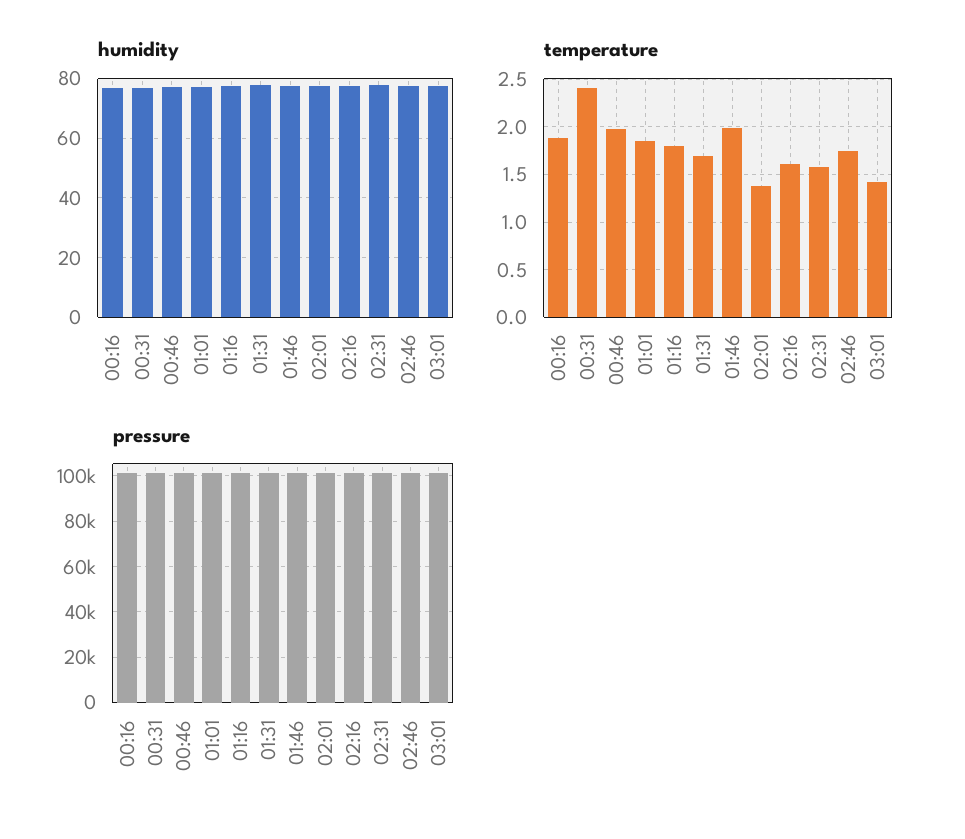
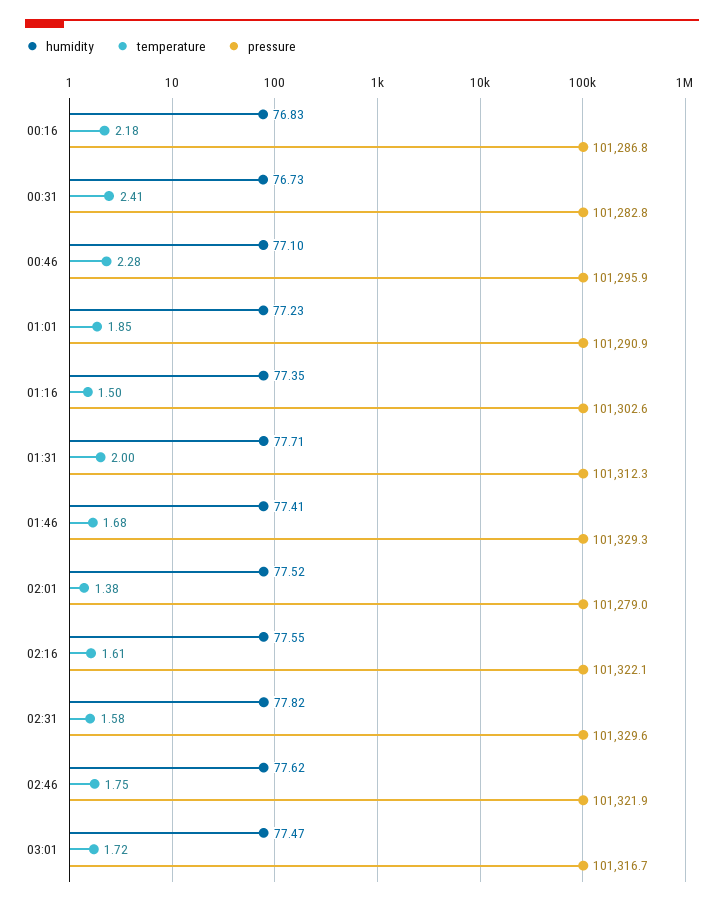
temperature, 00:16: 1.9 -> 2.18
temperature, 00:46: 2 -> 2.28
temperature, 01:16: 1.8 -> 1.5
temperature, 01:31: 1.7 -> 2
temperature, 01:46: 2 -> 1.68
temperature, 03:01: 1.4 -> 1.72

